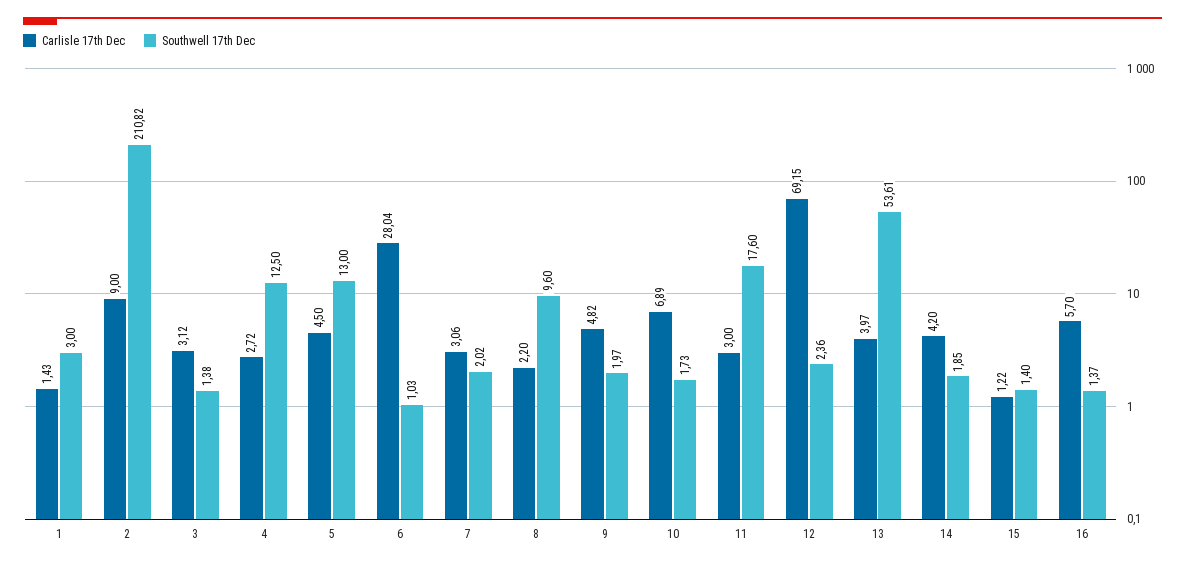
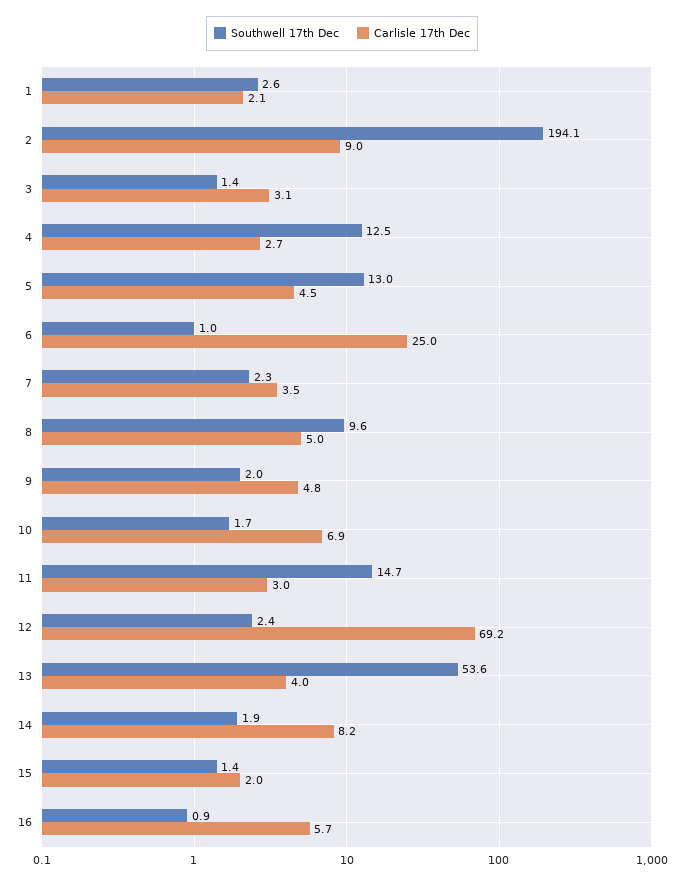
Carlisle 17th Dec, 1: 1.43 -> 2.1
Southwell 17th Dec, 1: 3 -> 2.6
Southwell 17th Dec, 2: 210.82 -> 194.1
Carlisle 17th Dec, 6: 28.04 -> 25
Carlisle 17th Dec, 7: 3.06 -> 3.5
Southwell 17th Dec, 7: 2.02 -> 2.3
Carlisle 17th Dec, 8: 2.2 -> 5
Southwell 17th Dec, 11: 17.6 -> 14.7
Carlisle 17th Dec, 14: 4.2 -> 8.2
Carlisle 17th Dec, 15: 1.22 -> 2
Southwell 17th Dec, 16: 1.37 -> 0.9

